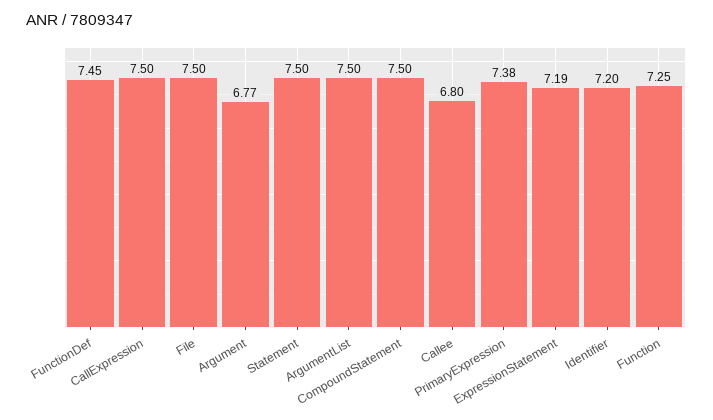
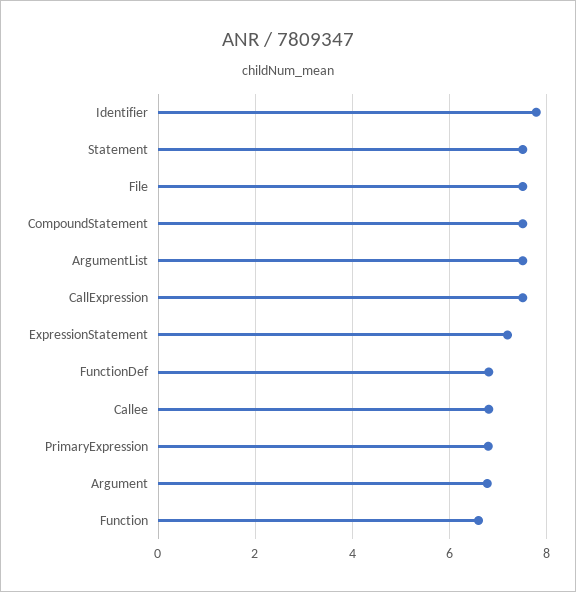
FunctionDef: 7.45 -> 6.8
PrimaryExpression: 7.38 -> 6.8
Identifier: 7.2 -> 7.8
Function: 7.25 -> 6.6

